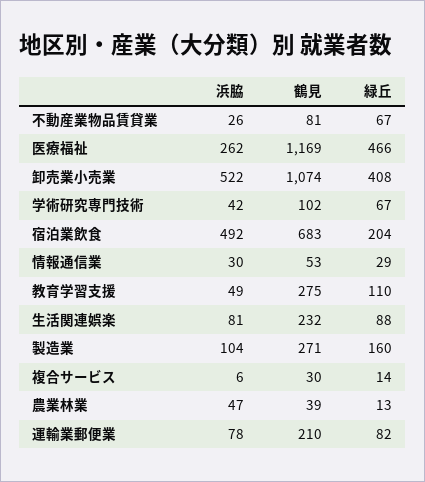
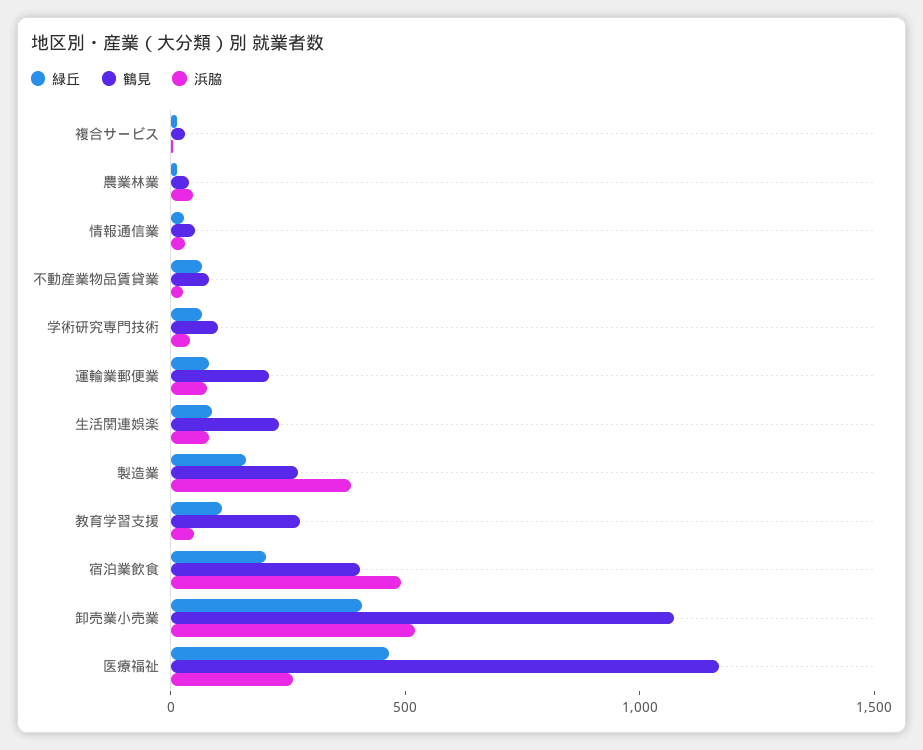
鶴見, 宿泊業飲食: 683 -> 400
浜脇, 製造業: 104 -> 400

